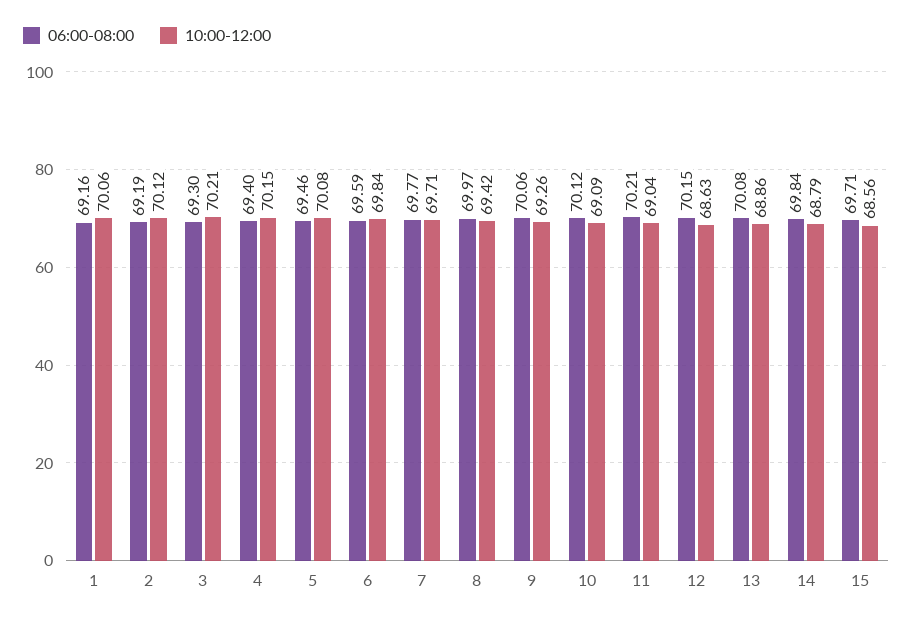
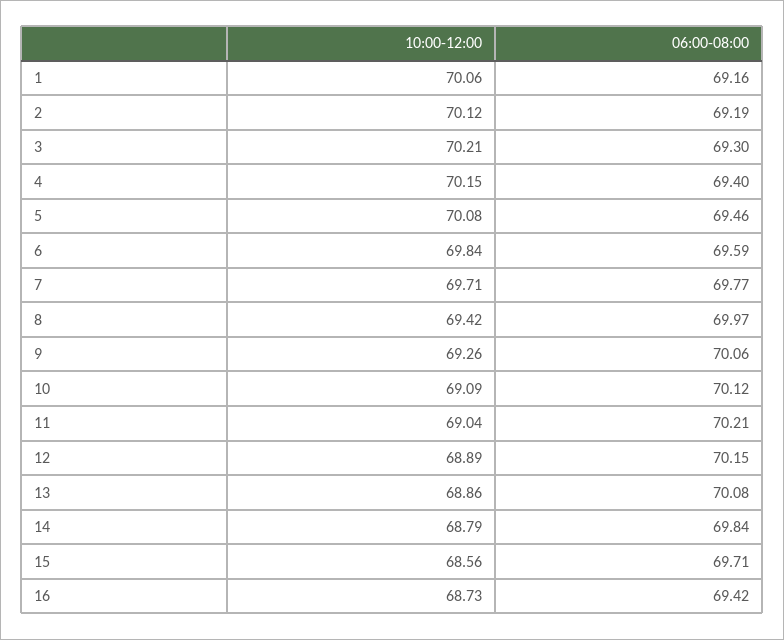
10:00-12:00, 12: 68.63 -> 68.89
10:00-12:00, 16: none -> 68.73
06:00-08:00, 16: none -> 69.42

